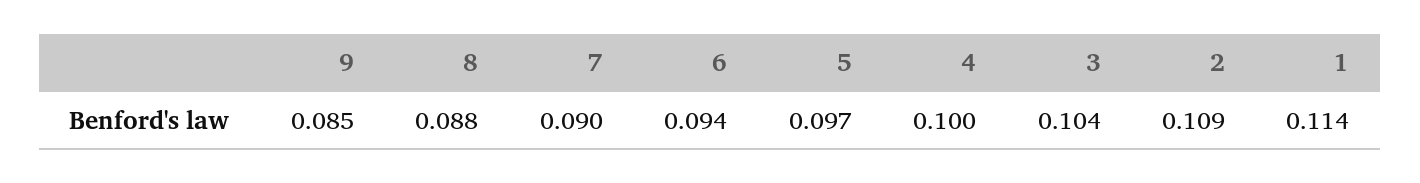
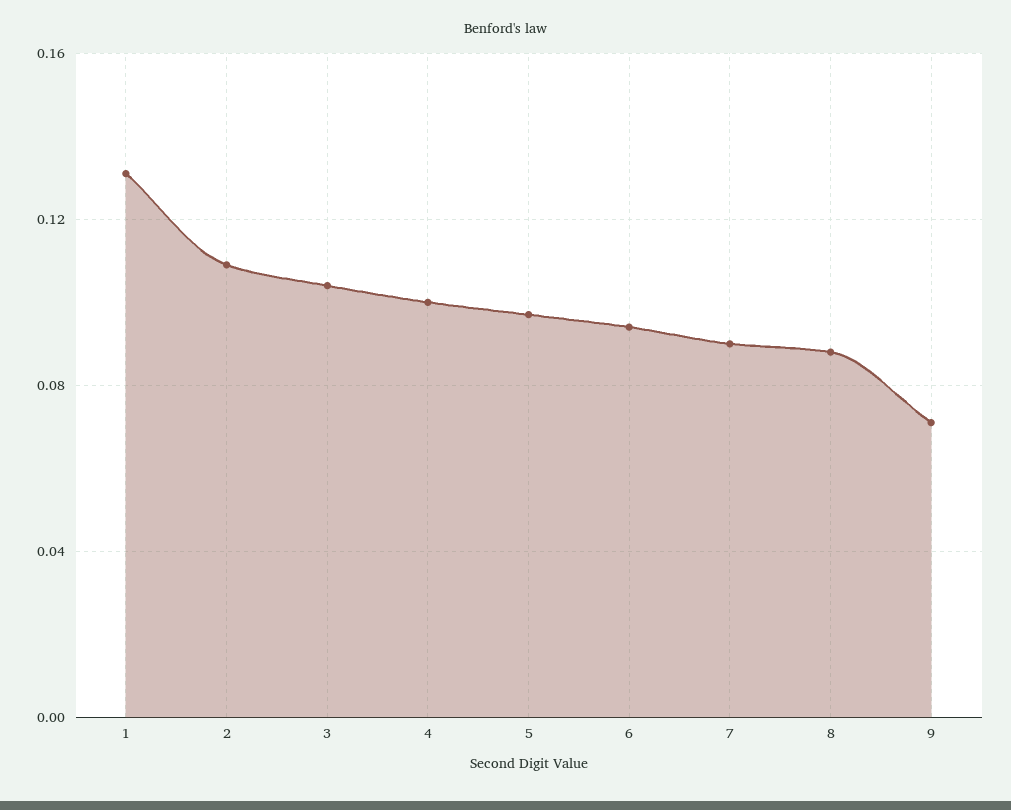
9: 0.085 -> 0.07
1: 0.114 -> 0.13

